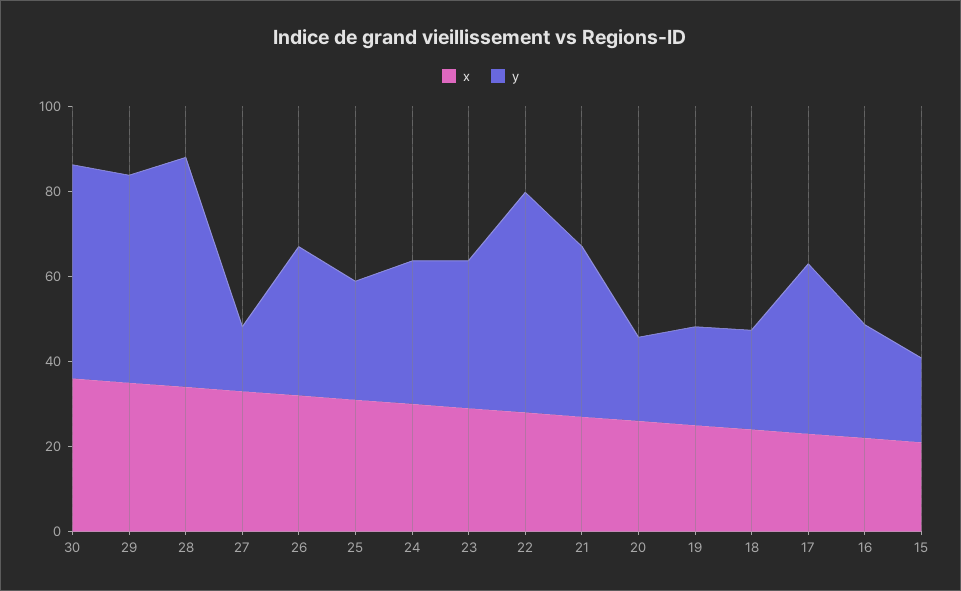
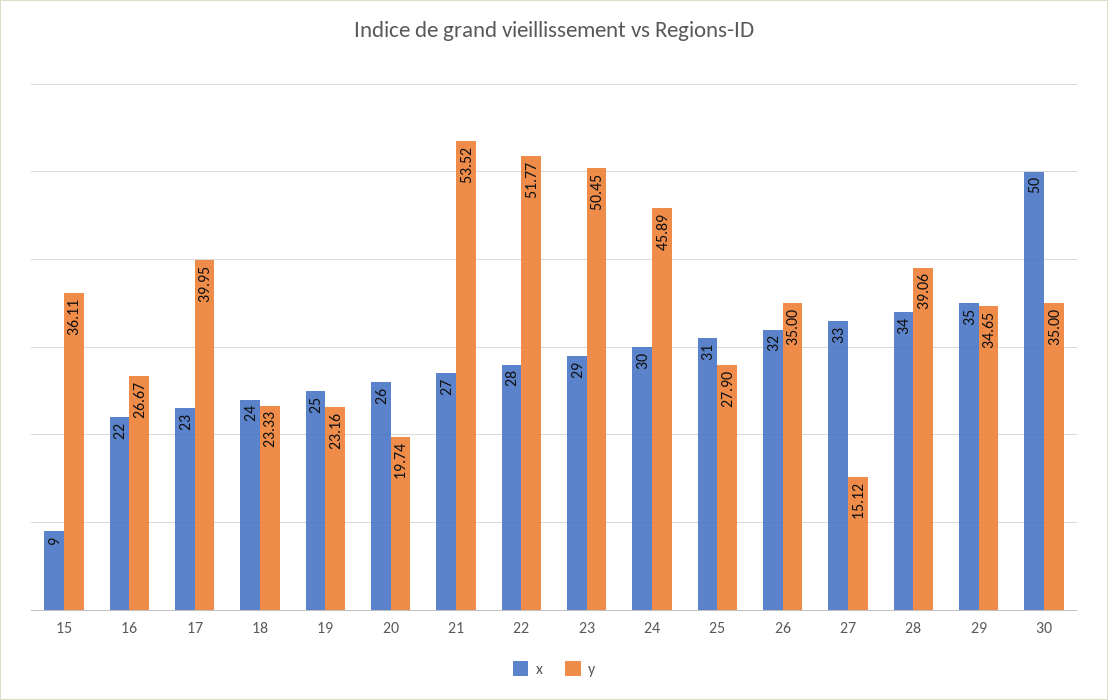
x, 30: 35 -> 50
y, 30: 50 -> 35
y, 29: 50 -> 34.65
y, 28: 55 -> 39.06
y, 24: 35 -> 45.89
y, 23: 35 -> 50.45
y, 21: 40 -> 53.52
x, 15: 20 -> 9
y, 15: 20 -> 36.11

